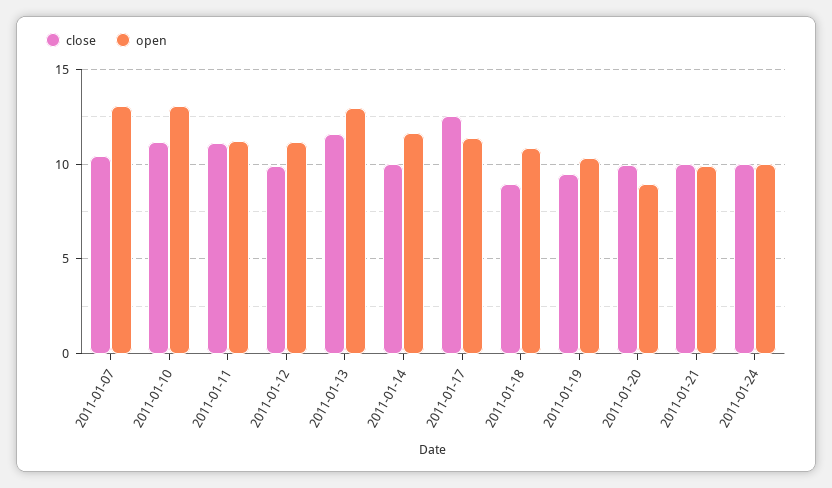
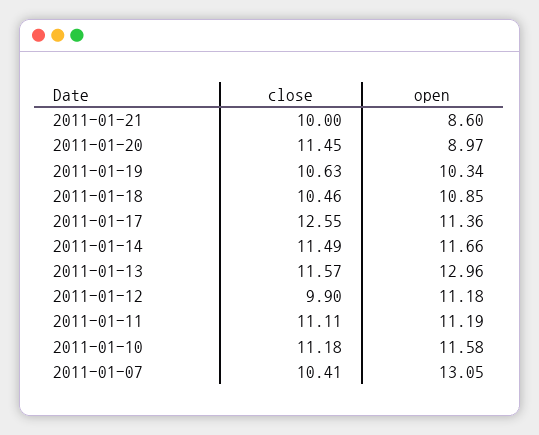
open, 2011-01-10: 13 -> 11.58
close, 2011-01-14: 10 -> 11.49
close, 2011-01-18: 9 -> 10.46
close, 2011-01-19: 9.5 -> 10.63
close, 2011-01-20: 10 -> 11.45
open, 2011-01-21: 10 -> 8.6
close, 2011-01-24: 10 -> none
open, 2011-01-24: 10 -> none

